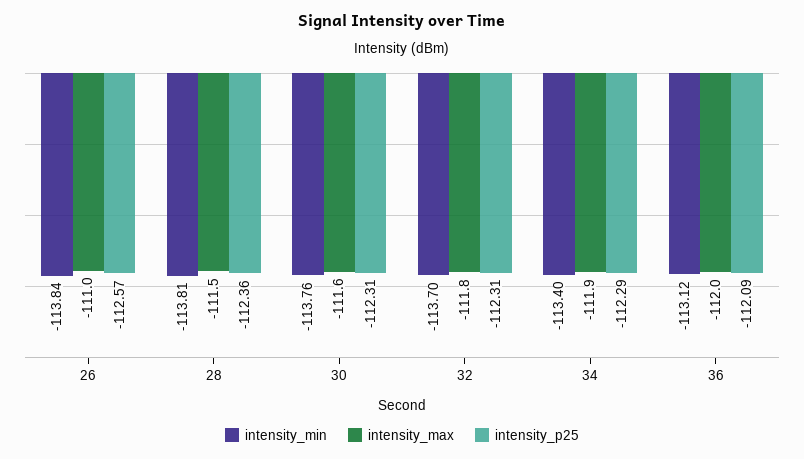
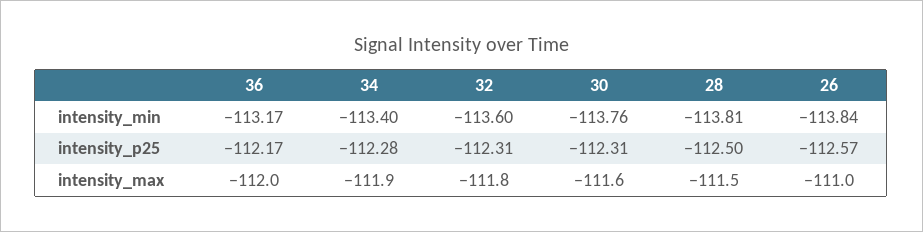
intensity_p25, 28: -112.36 -> -112.5
intensity_min, 32: -113.7 -> -113.6
intensity_p25, 34: -112.29 -> -112.28
intensity_min, 36: -113.12 -> -113.17
intensity_p25, 36: -112.09 -> -112.17

